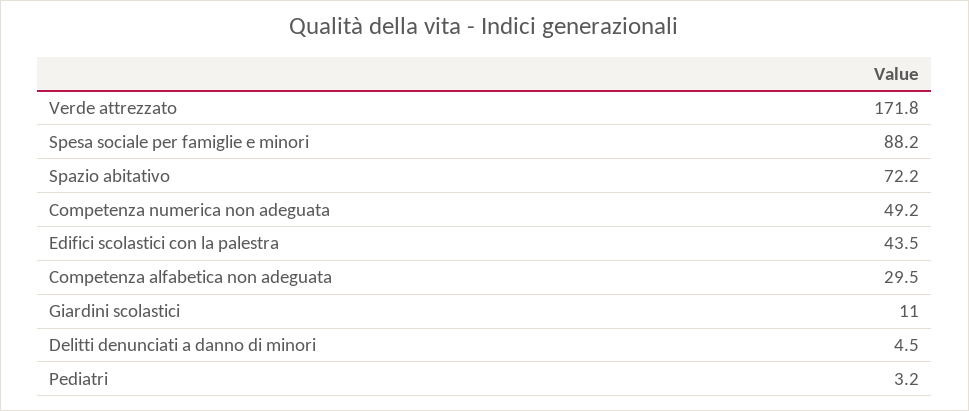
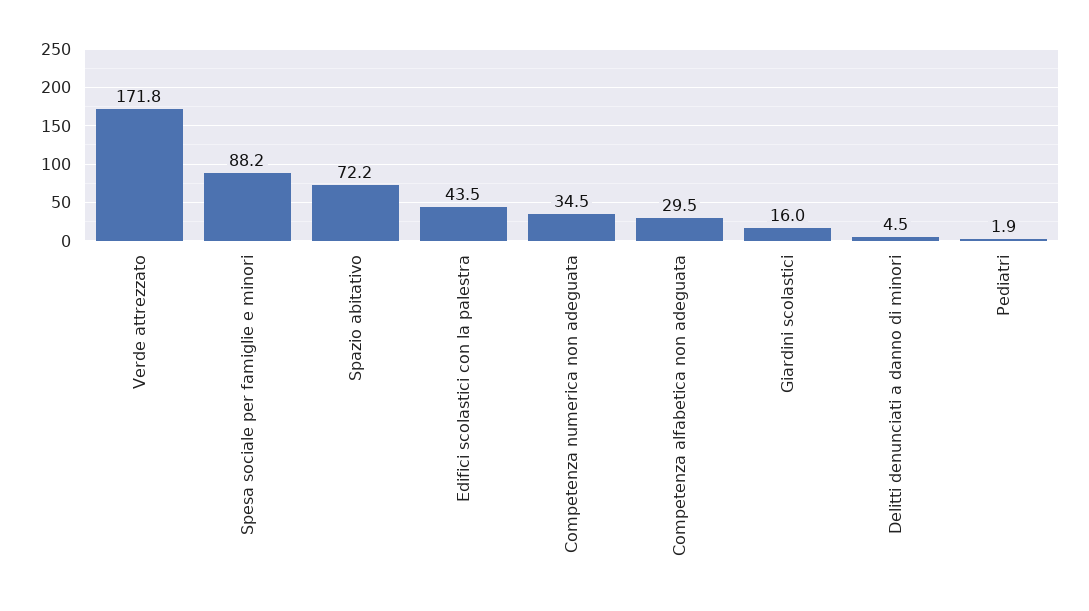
Competenza numerica non adeguata: 49.2 -> 34.5
Giardini scolastici: 11 -> 16
Pediatri: 3.2 -> 1.9

